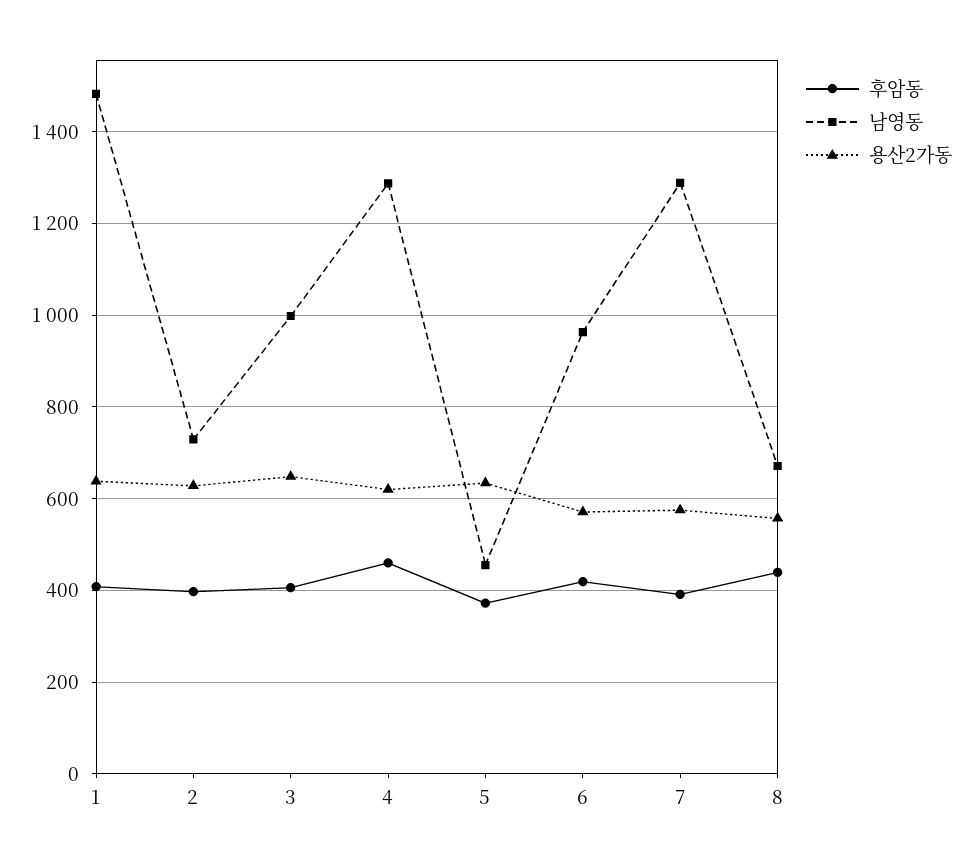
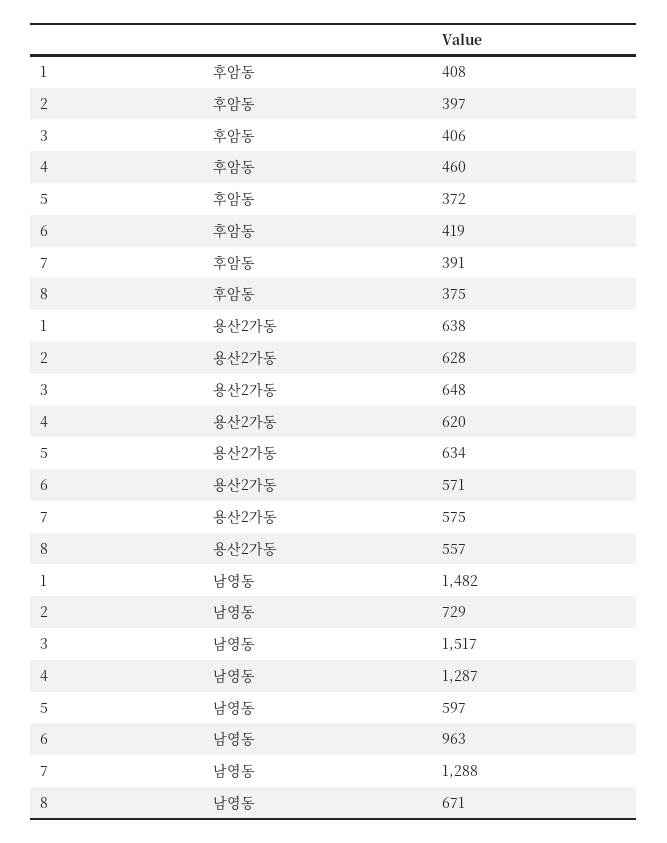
남영동, 3: 1000 -> 1517
남영동, 5: 460 -> 597
후암동, 8: 440 -> 375

